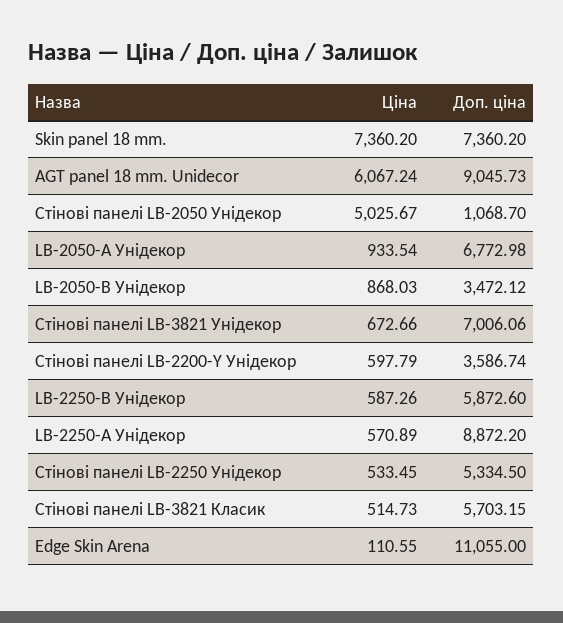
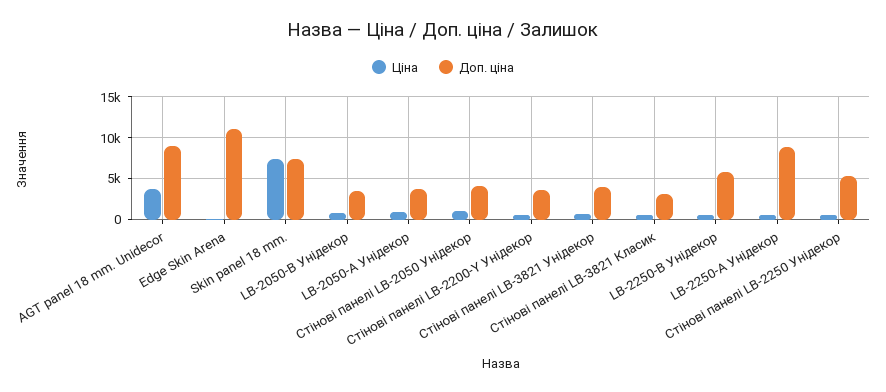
Ціна, AGT panel 18 mm. Unidecor: 6067.24 -> 4000
Ціна, Стінові панелі LB-2050 Унідекор: 5025.67 -> 1000
Доп. ціна, Стінові панелі LB-2050 Унідекор: 1068.7 -> 4000
Доп. ціна, LB-2050-А Унідекор: 6772.98 -> 4000
Доп. ціна, Стінові панелі LB-3821 Унідекор: 7006.06 -> 4000
Доп. ціна, Стінові панелі LB-3821 Класик: 5703.15 -> 3000

